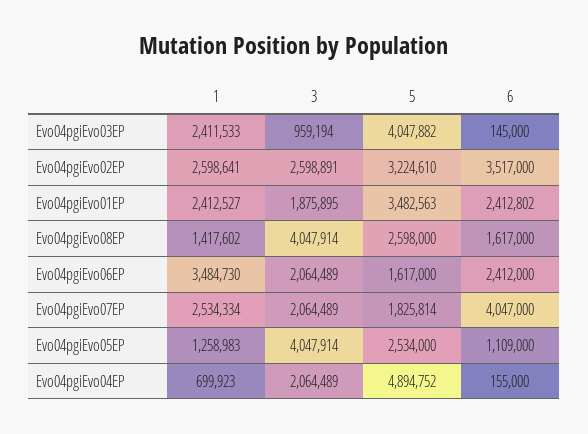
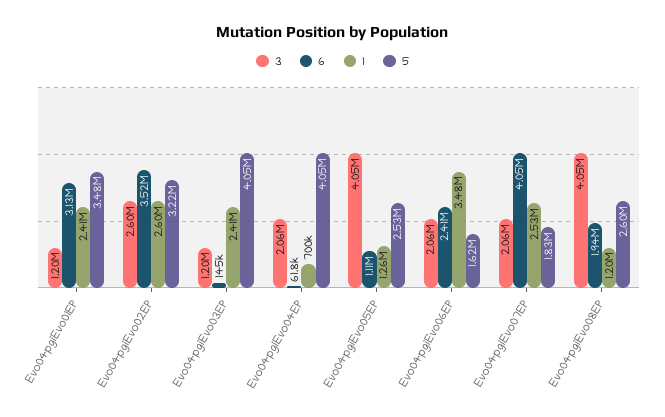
3, Evo04pgiEvo03EP: 959194 -> 1200000
3, Evo04pgiEvo01EP: 1875895 -> 1200000
6, Evo04pgiEvo01EP: 2412802 -> 3130000
1, Evo04pgiEvo08EP: 1417602 -> 1200000
6, Evo04pgiEvo08EP: 1617000 -> 1940000
5, Evo04pgiEvo04EP: 4894752 -> 4050000
6, Evo04pgiEvo04EP: 155000 -> 61800

